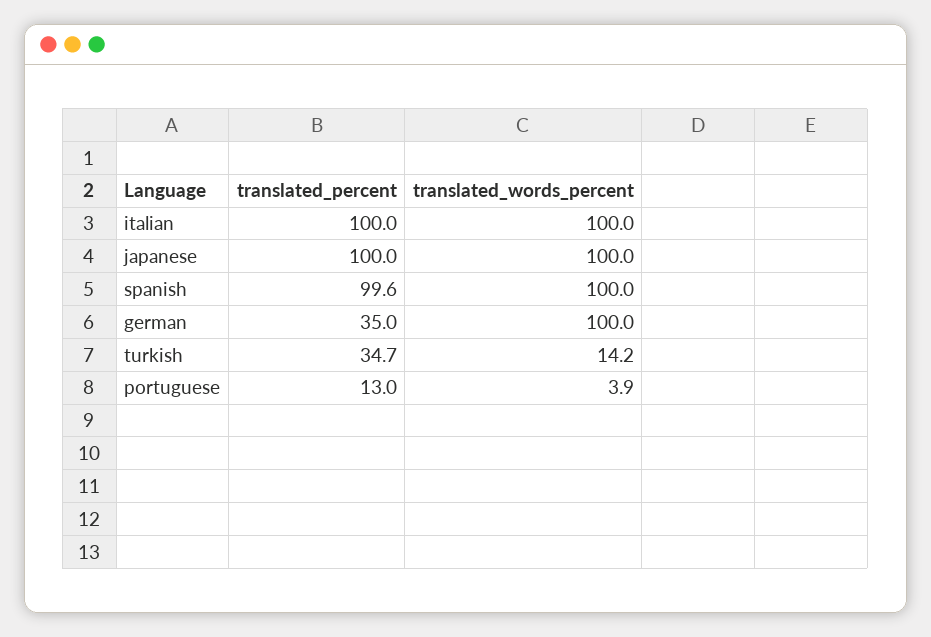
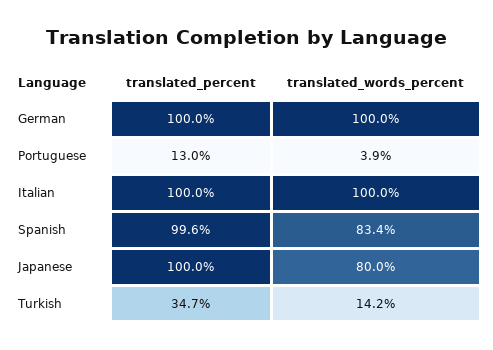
translated_words_percent, japanese: 100 -> 80
translated_words_percent, spanish: 100 -> 83.4
translated_percent, german: 35 -> 100

